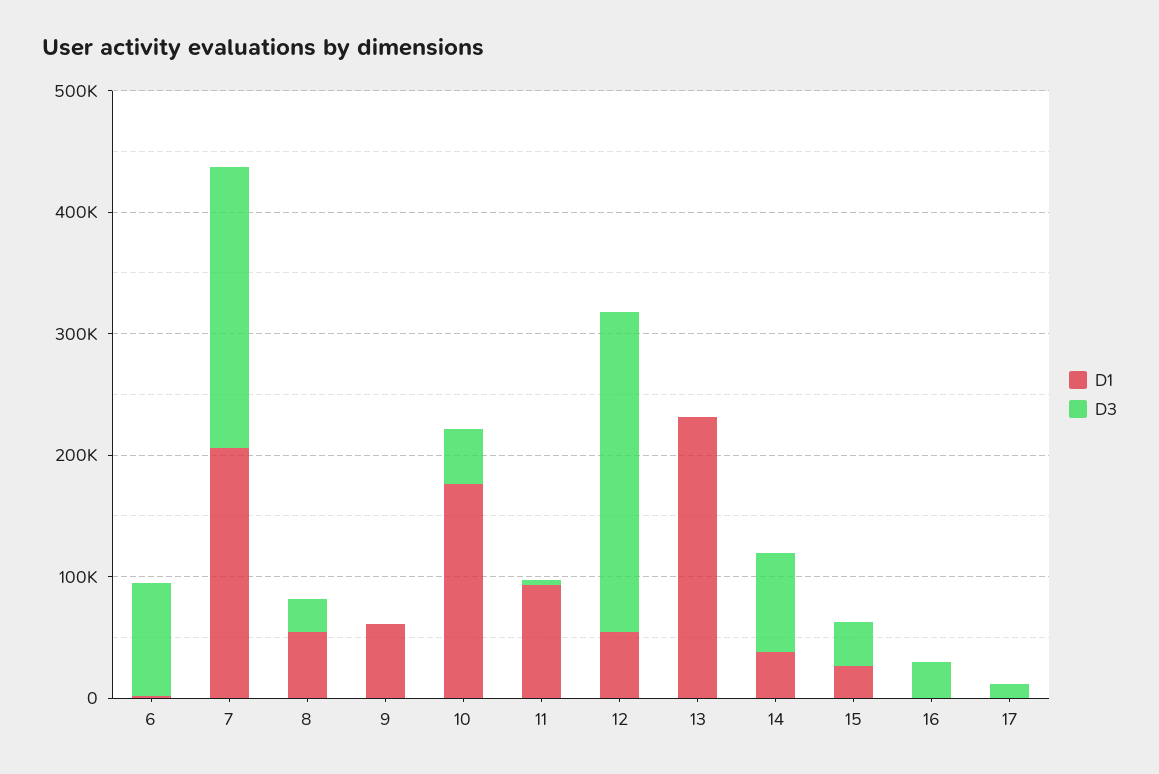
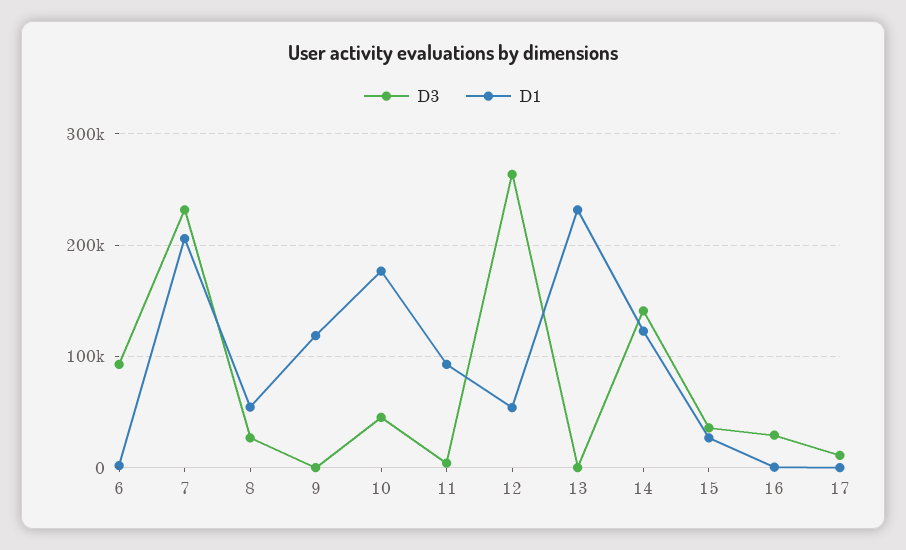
D1, 9: 60000 -> 120000
D1, 14: 40000 -> 120000
D3, 14: 80000 -> 140000

